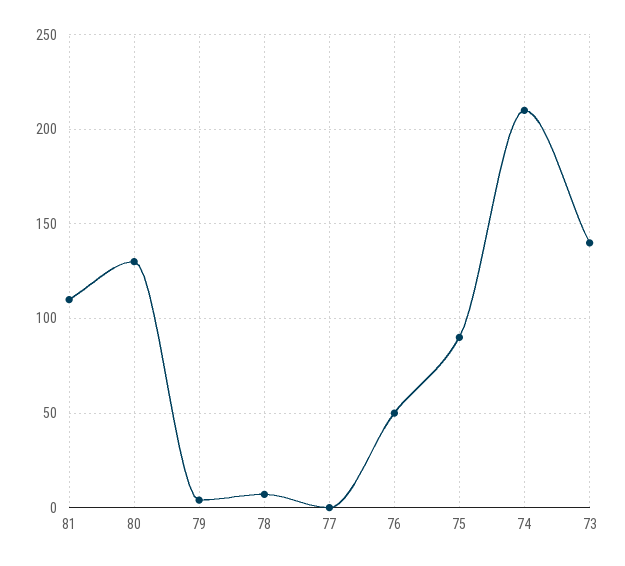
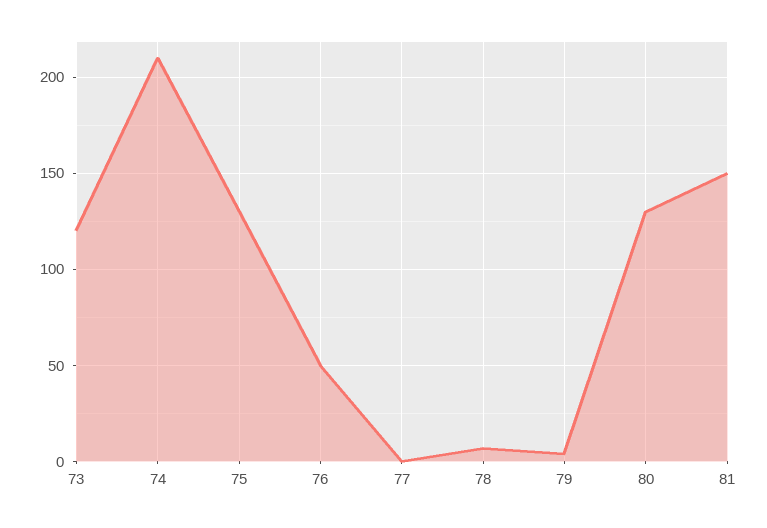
81: 110 -> 150
75: 90 -> 130
73: 140 -> 120

